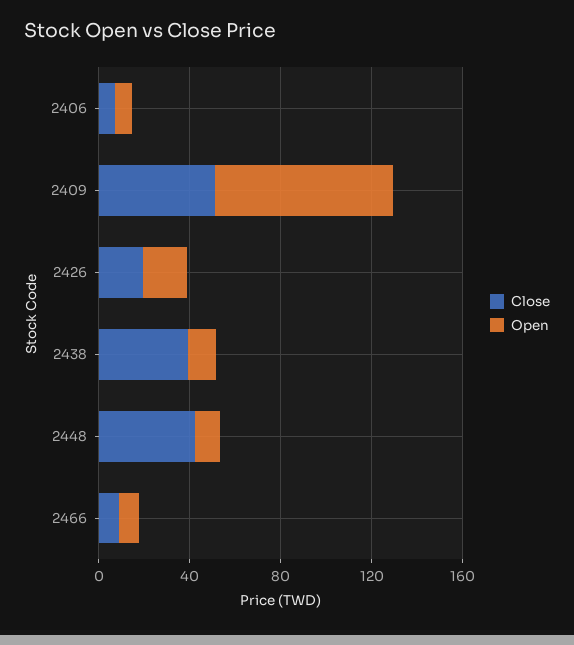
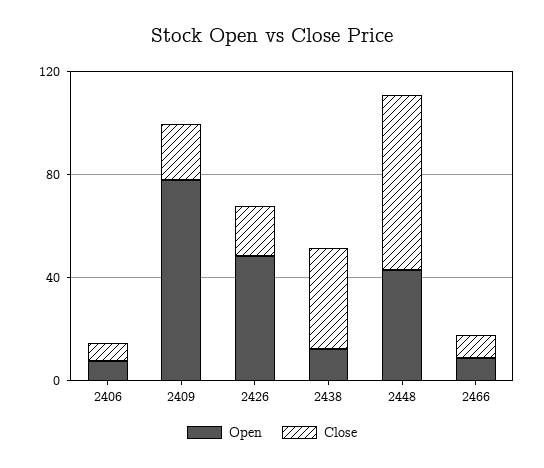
Close, 2409: 50 -> 20
Open, 2426: 20 -> 50
Close, 2448: 40 -> 70
Open, 2448: 10 -> 40

